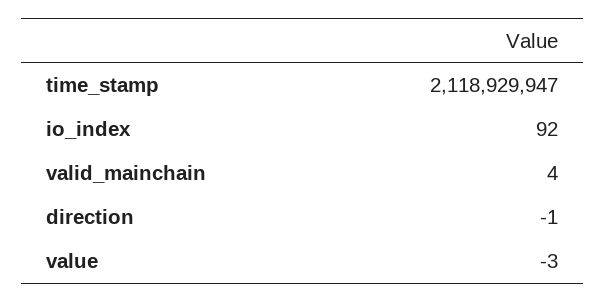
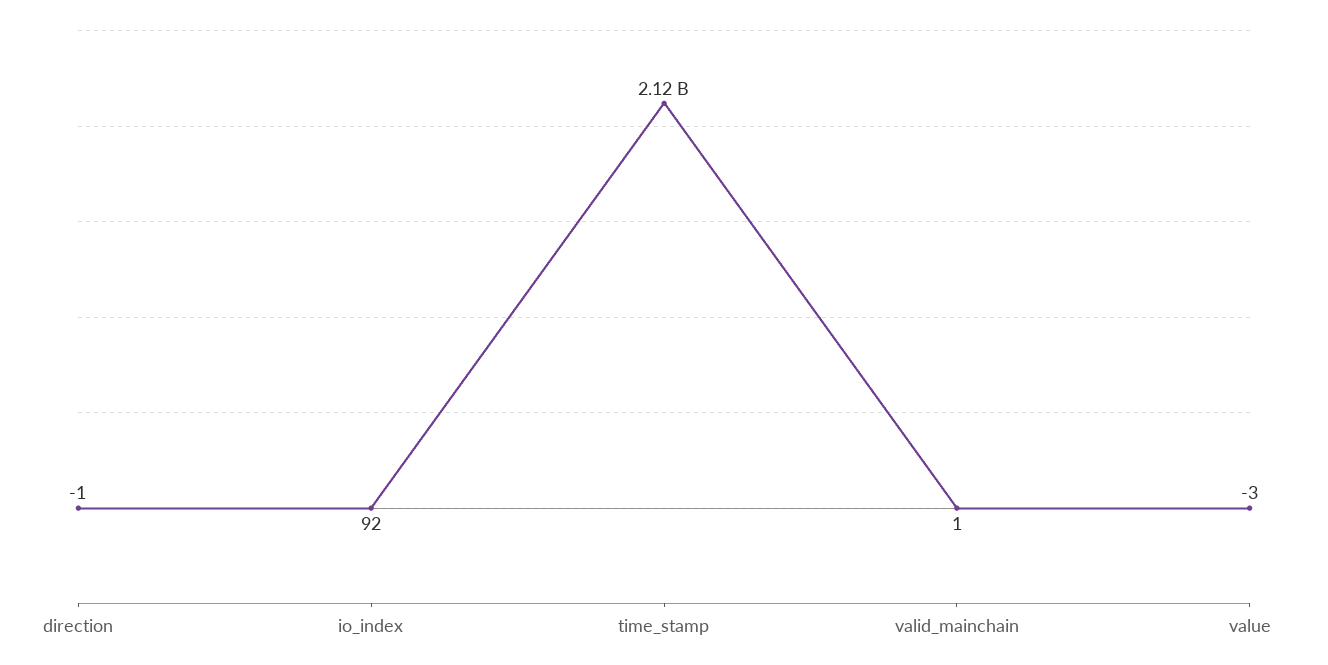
valid_mainchain: 4 -> 1

